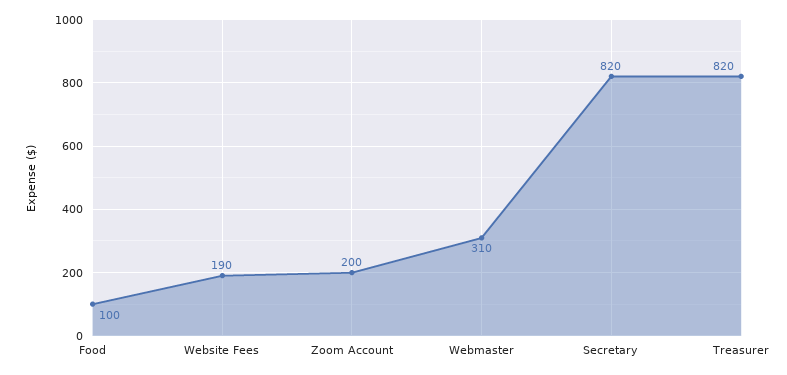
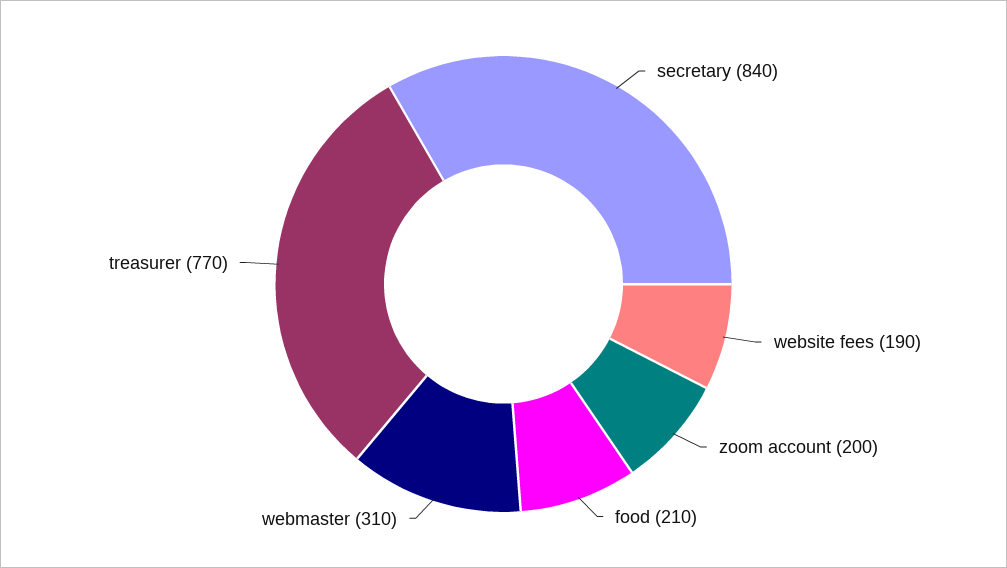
Food: 100 -> 210
Secretary: 820 -> 840
Treasurer: 820 -> 770

